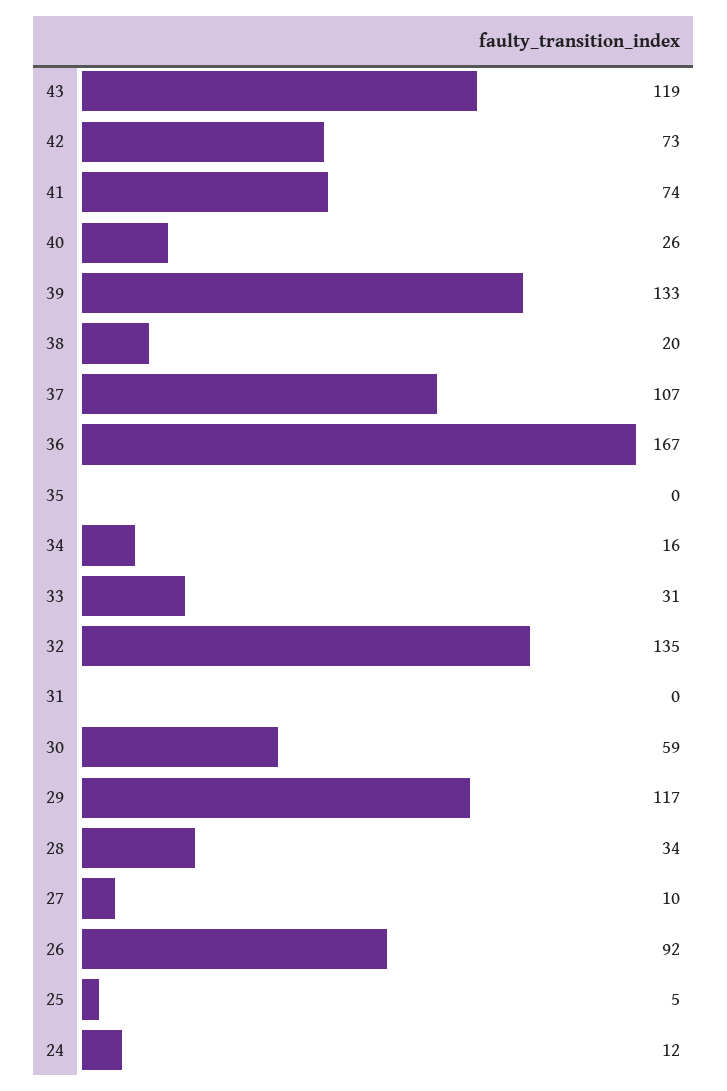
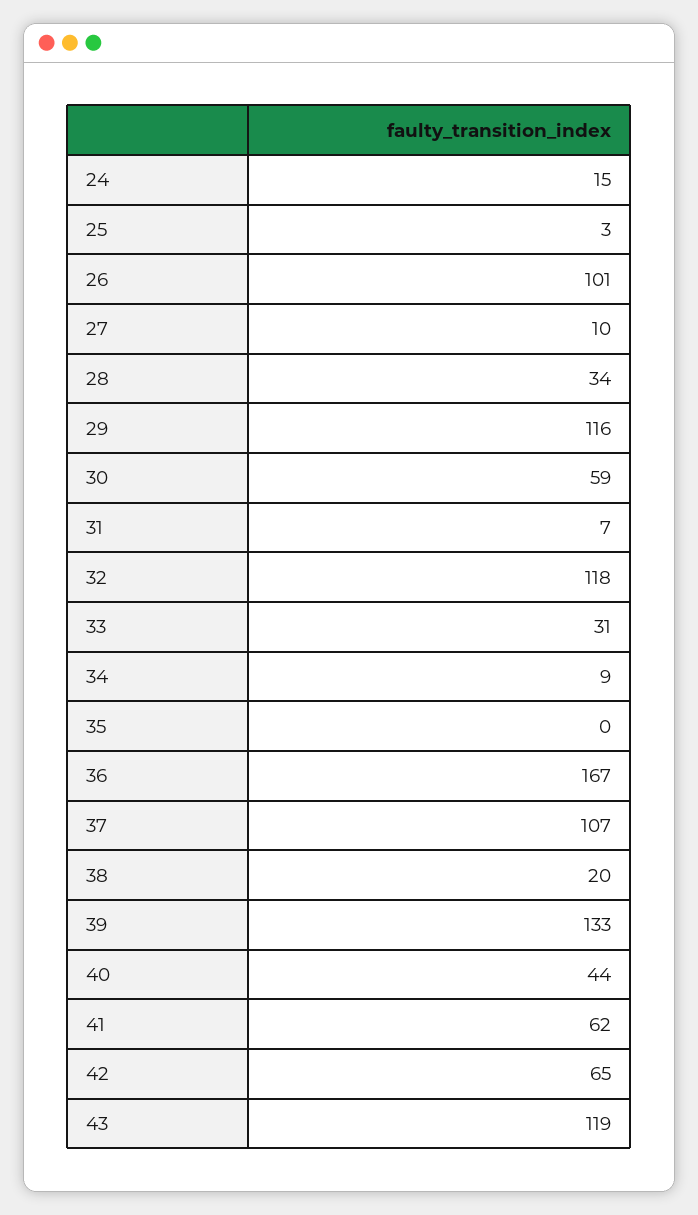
42: 73 -> 65
41: 74 -> 62
40: 26 -> 44
34: 16 -> 9
32: 135 -> 118
31: 0 -> 7
29: 117 -> 116
26: 92 -> 101
25: 5 -> 3
24: 12 -> 15

